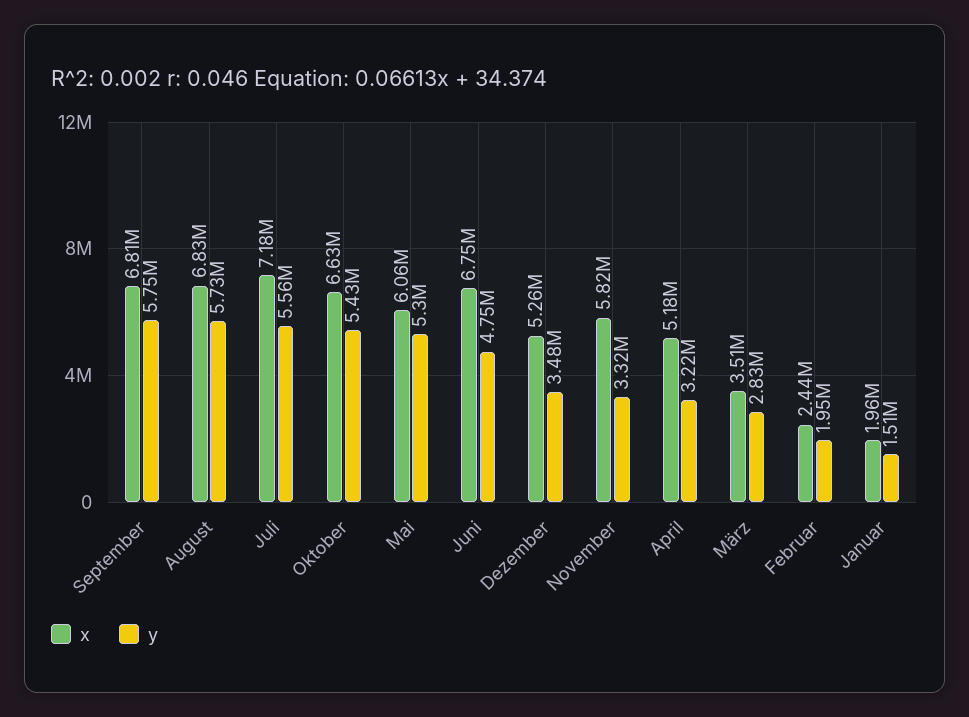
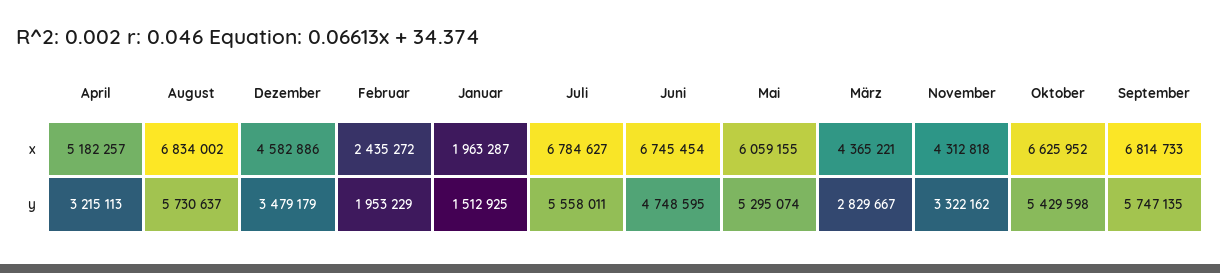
x, Juli: 7180000 -> 6784627
x, Dezember: 5260000 -> 4582886
x, November: 5820000 -> 4312818
x, März: 3510000 -> 4365221

